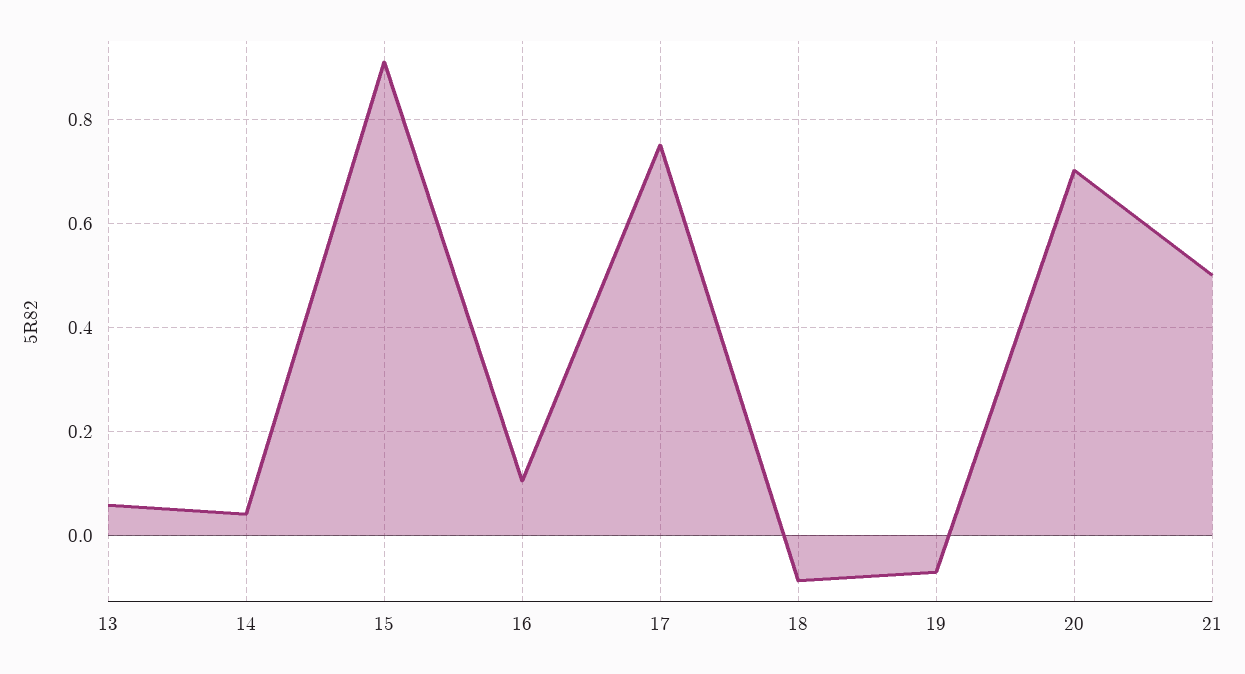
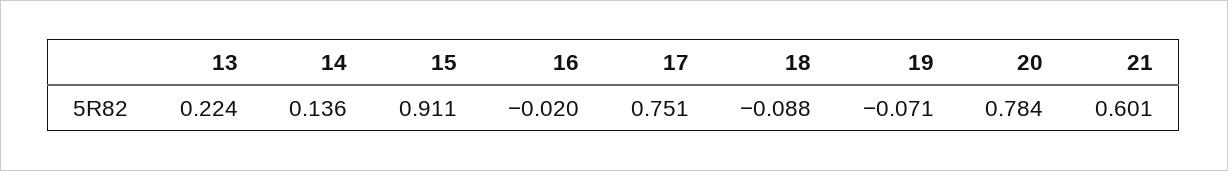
13: 0.06 -> 0.224
14: 0.04 -> 0.136
16: 0.1 -> -0.02
20: 0.7 -> 0.784
21: 0.5 -> 0.601

